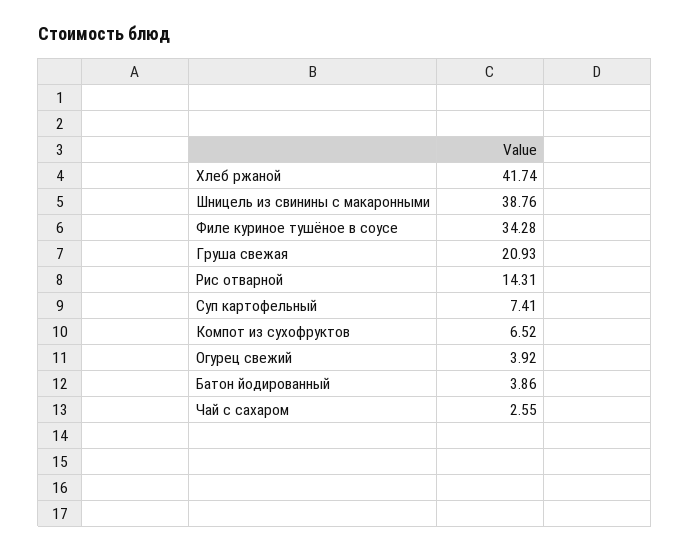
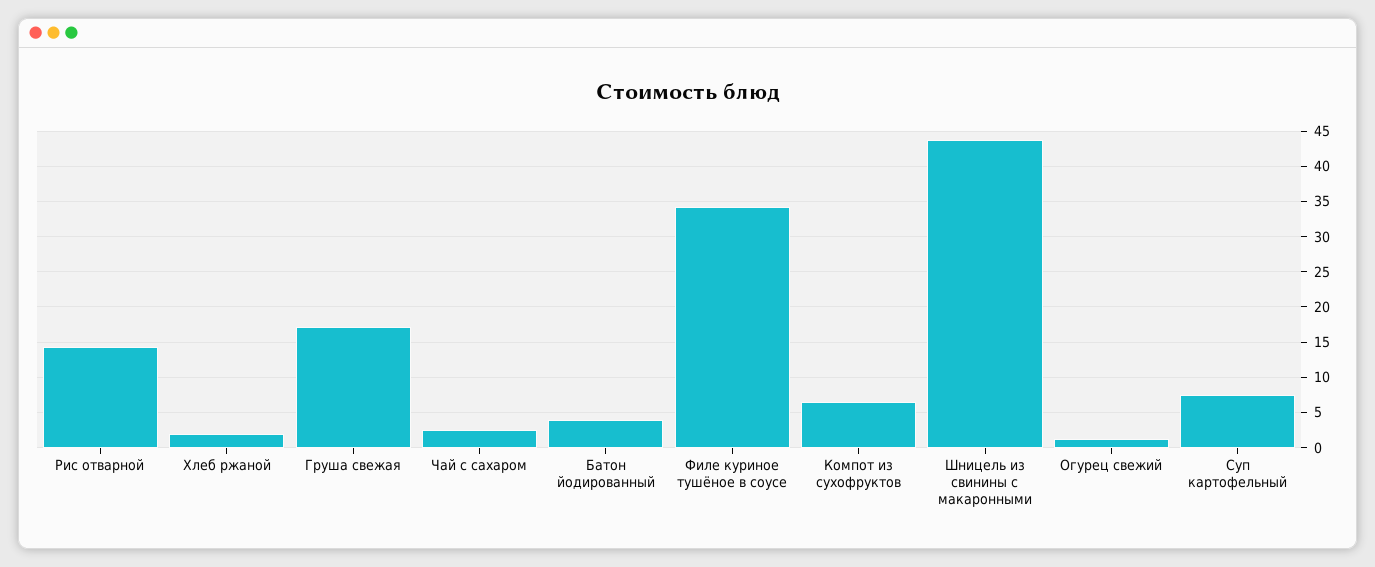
Хлеб ржаной: 41.74 -> 2
Шницель из свинины с макаронными: 38.76 -> 44
Груша свежая: 20.93 -> 17
Огурец свежий: 3.92 -> 1

